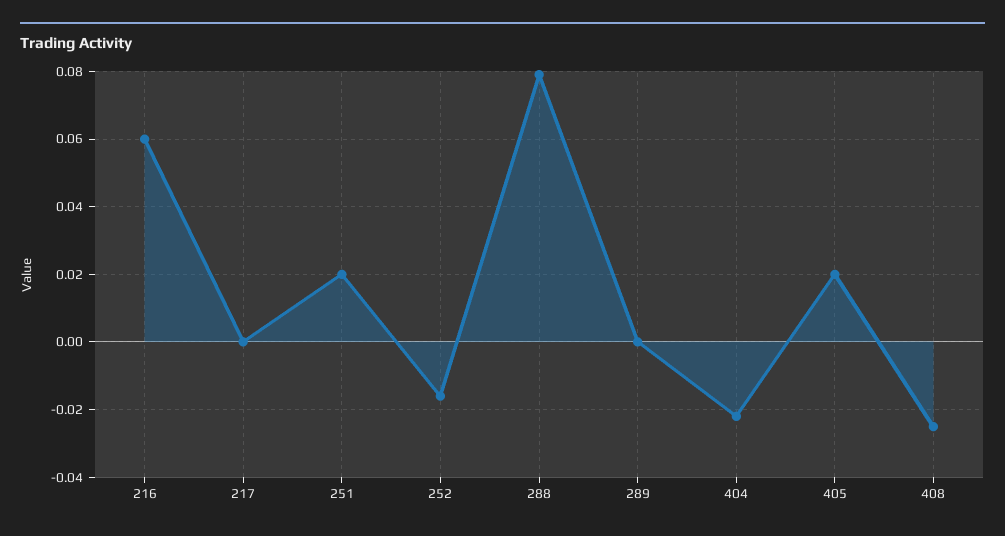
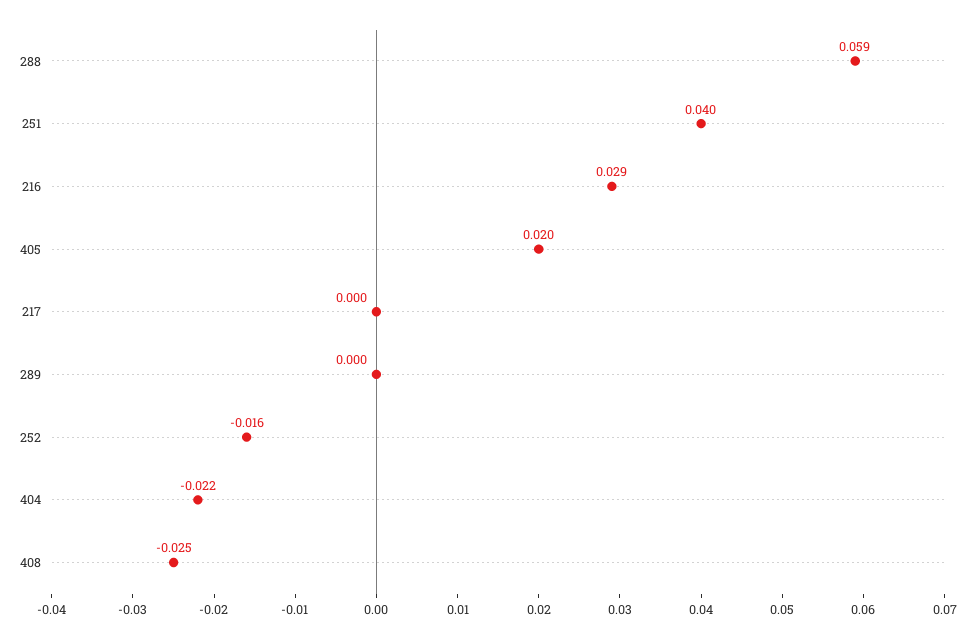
216: 0.06 -> 0.029
251: 0.02 -> 0.04
288: 0.08 -> 0.059

